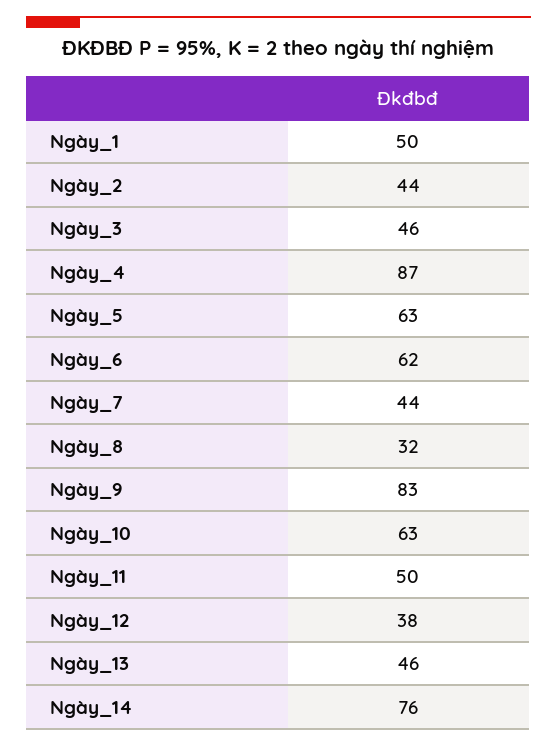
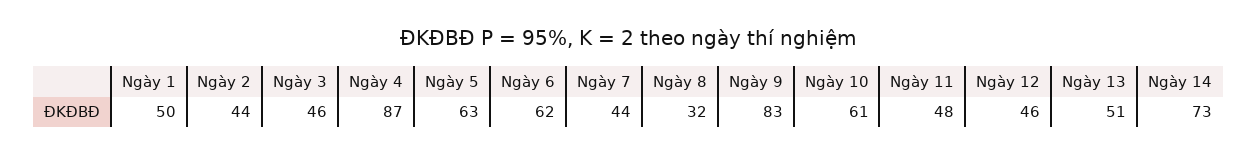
Ngày_10: 63 -> 61
Ngày_11: 50 -> 48
Ngày_12: 38 -> 46
Ngày_13: 46 -> 51
Ngày_14: 76 -> 73

